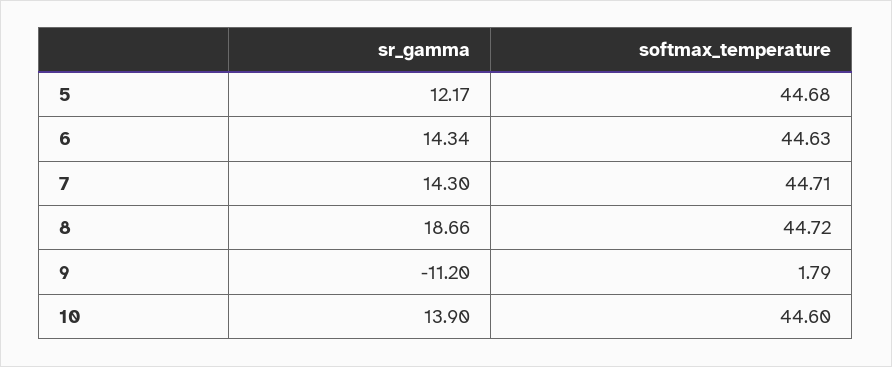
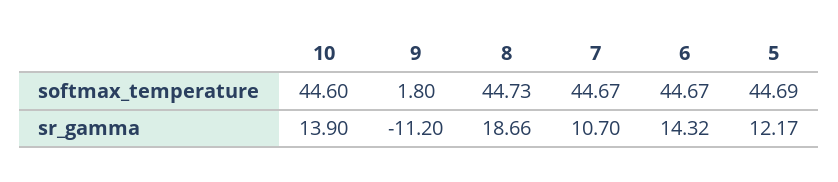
softmax_temperature, 5: 44.68 -> 44.69
sr_gamma, 6: 14.34 -> 14.32
softmax_temperature, 6: 44.63 -> 44.67
sr_gamma, 7: 14.3 -> 10.7
softmax_temperature, 7: 44.71 -> 44.67
softmax_temperature, 8: 44.72 -> 44.73
softmax_temperature, 9: 1.79 -> 1.8

